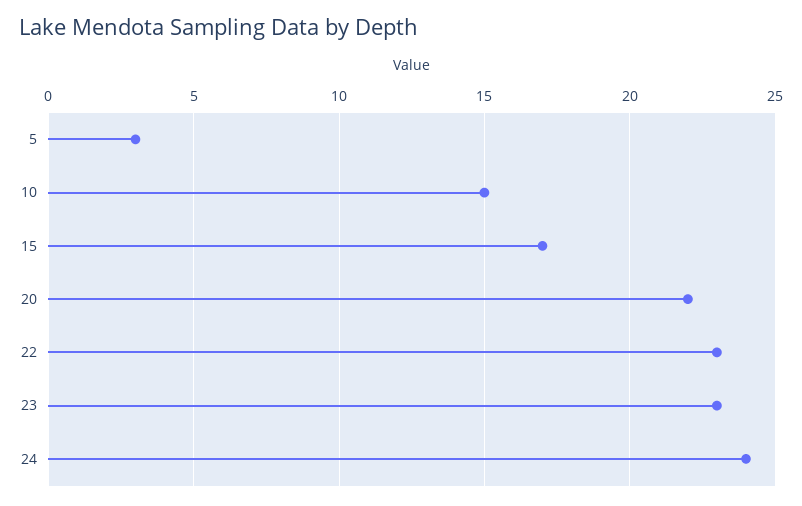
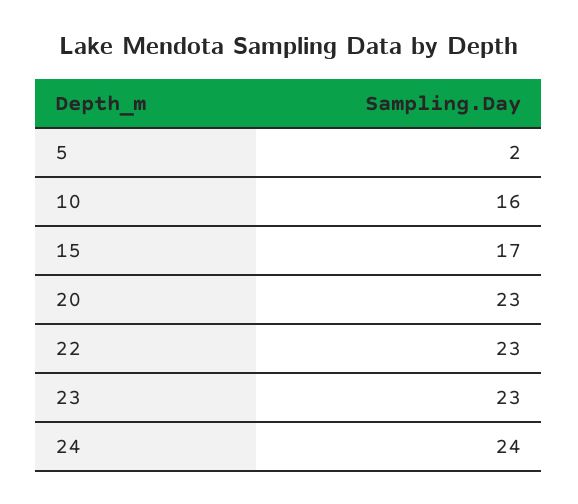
5: 3 -> 2
10: 15 -> 16
20: 22 -> 23

